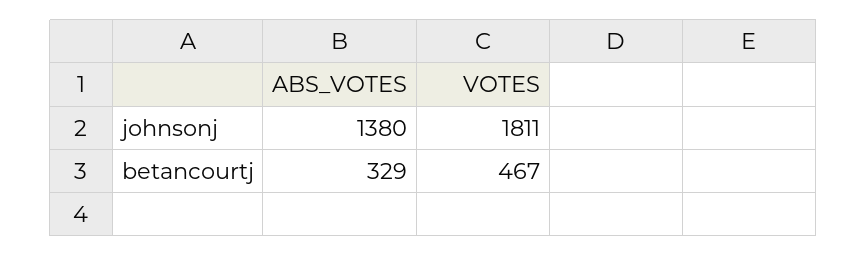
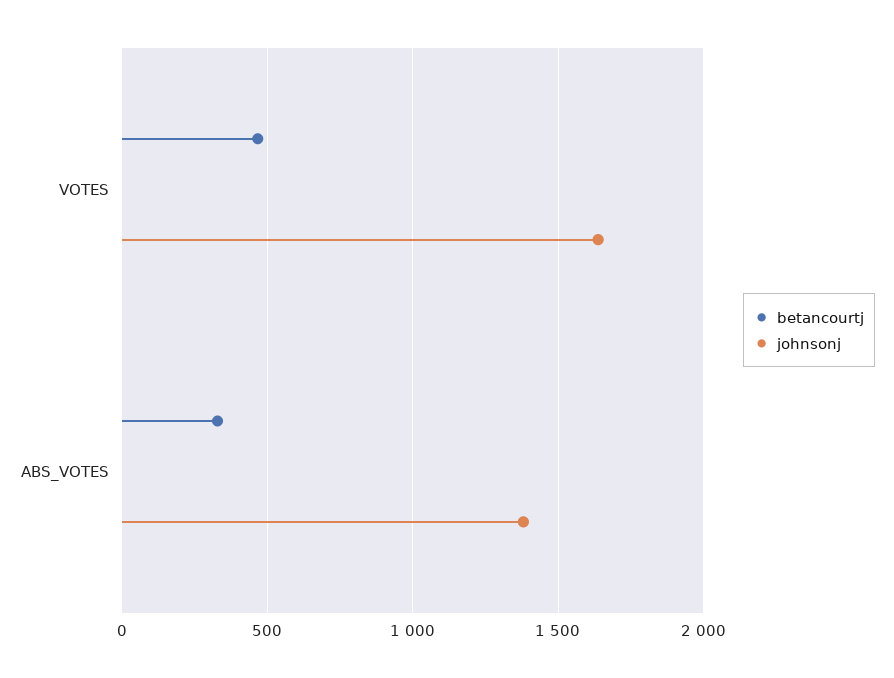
johnsonj, VOTES: 1811 -> 1650

